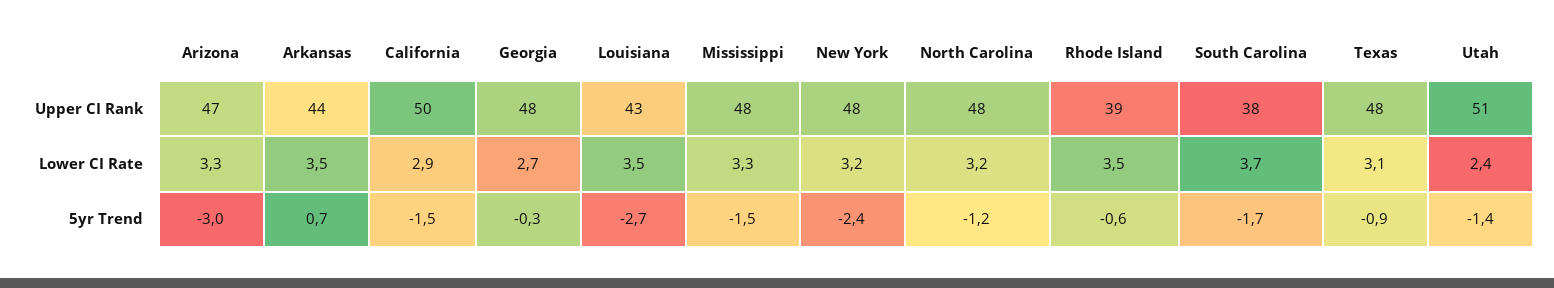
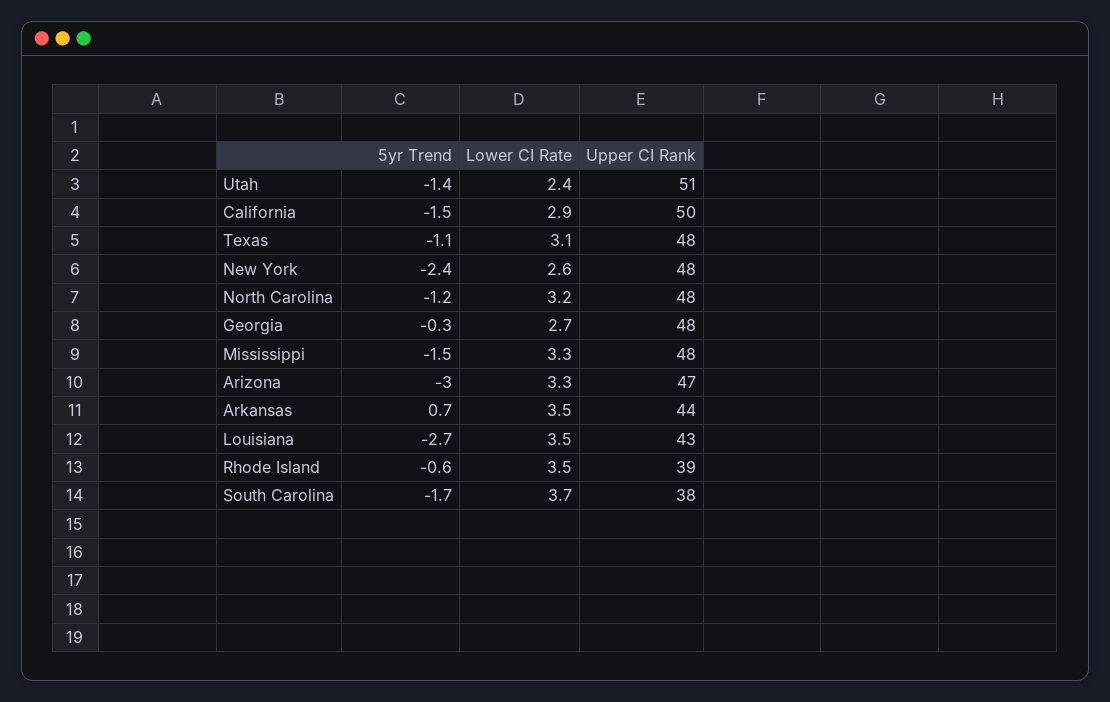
New York, Lower CI Rate: 3.2 -> 2.6
Texas, 5yr Trend: -0.9 -> -1.1

